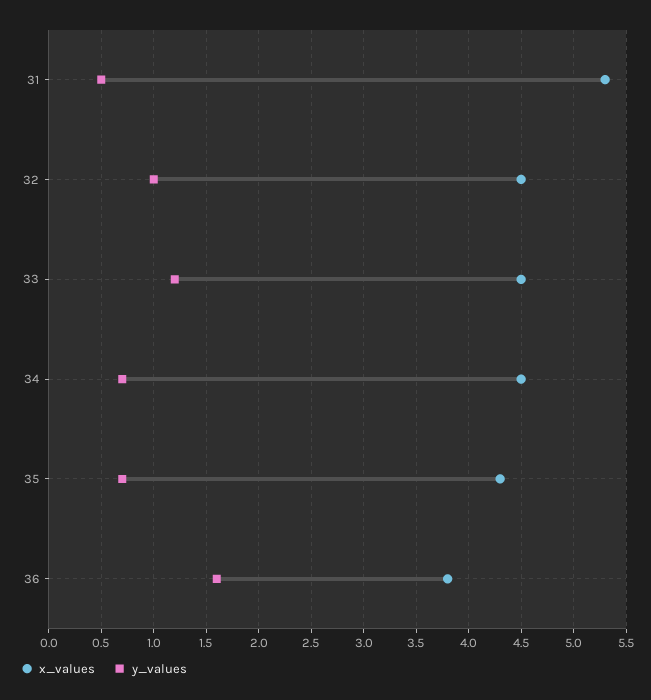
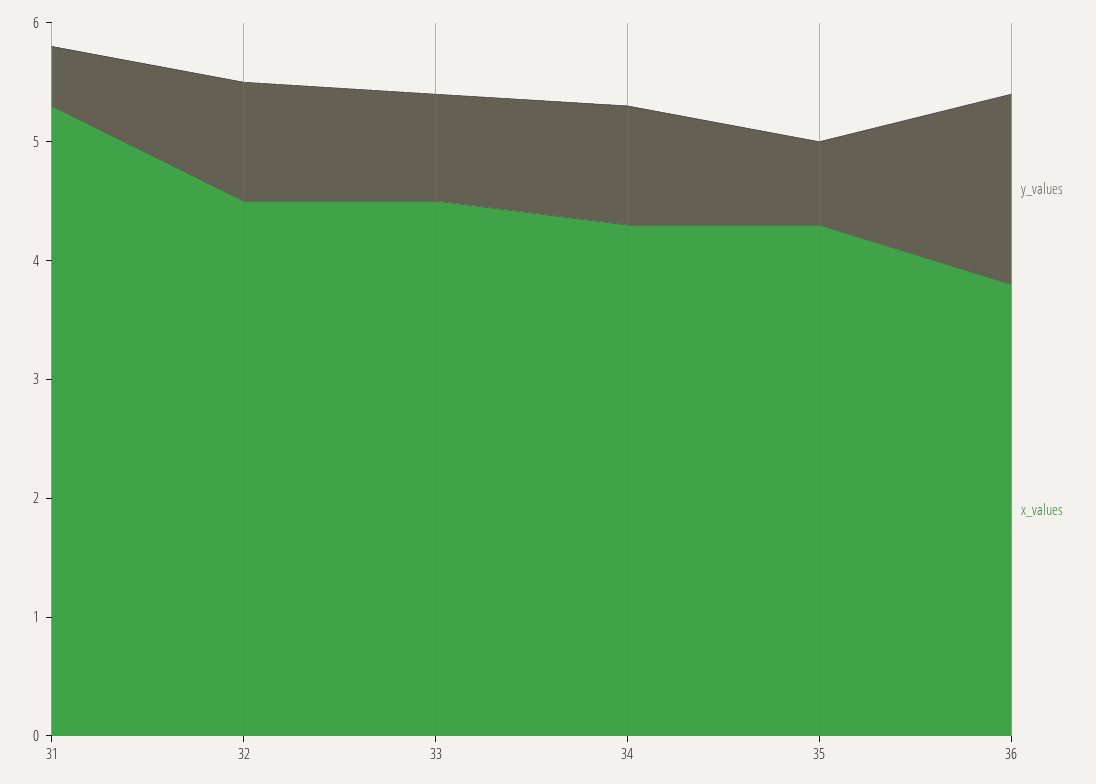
y_values, 33: 1.2 -> 0.9
x_values, 34: 4.5 -> 4.3
y_values, 34: 0.7 -> 1

